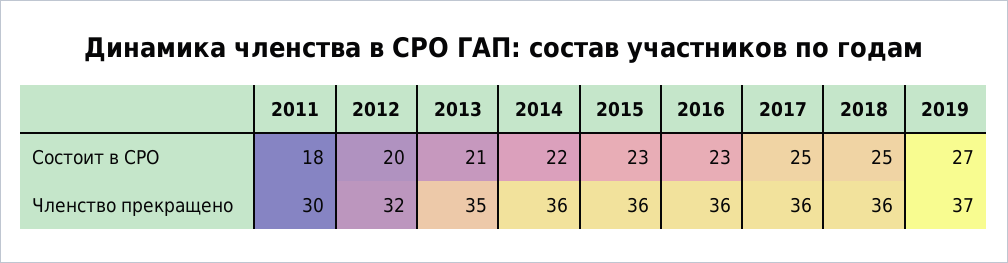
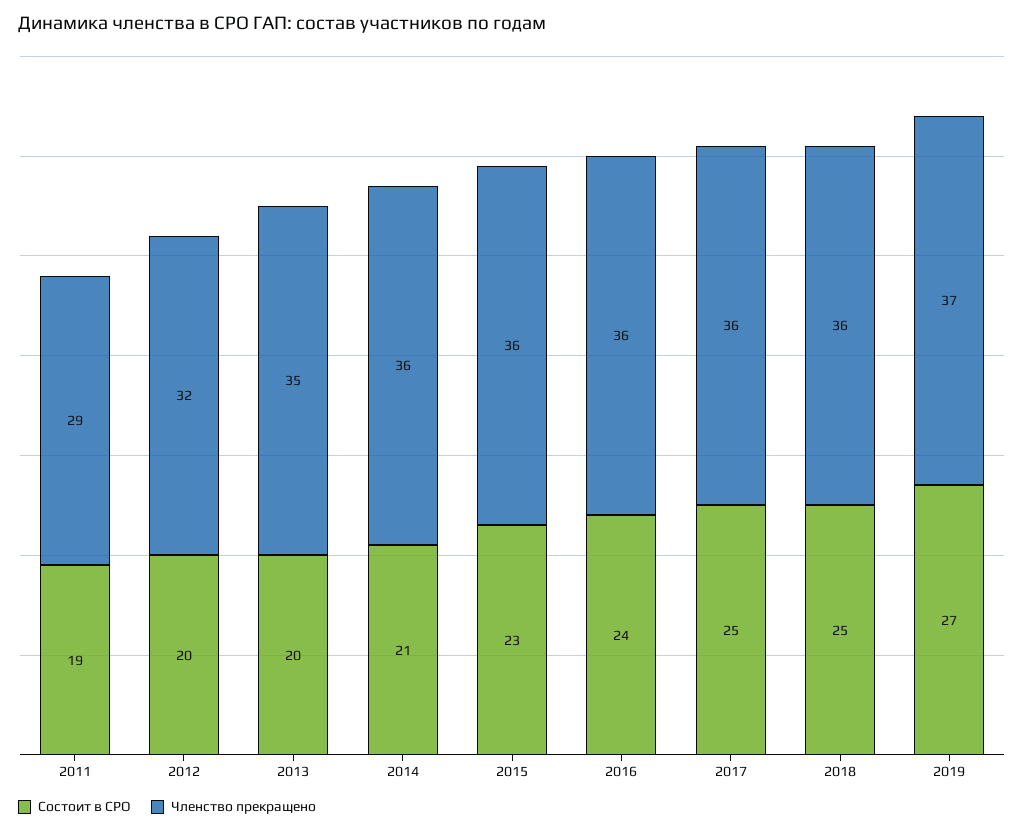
Состоит в СРО, 2011: 18 -> 19
Состоит в СРО, 2013: 21 -> 20
Состоит в СРО, 2014: 22 -> 21
Состоит в СРО, 2016: 23 -> 24
Членство прекращено, 2011: 30 -> 29

